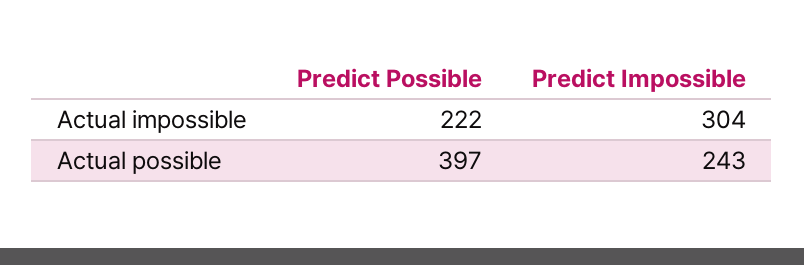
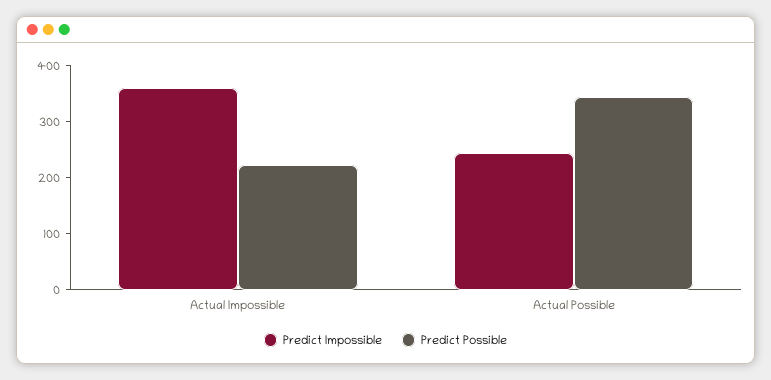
Predict Impossible, Actual impossible: 304 -> 360
Predict Possible, Actual possible: 397 -> 340

